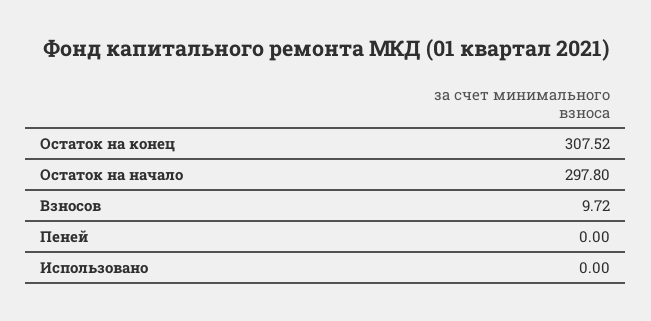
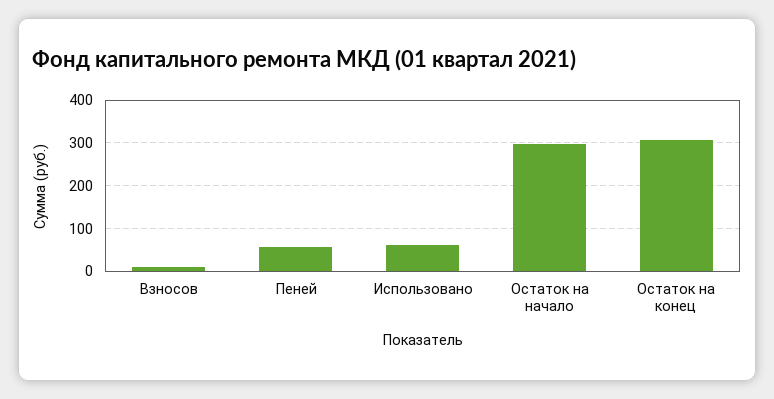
Пеней: 0 -> 60
Использовано: 0 -> 60

